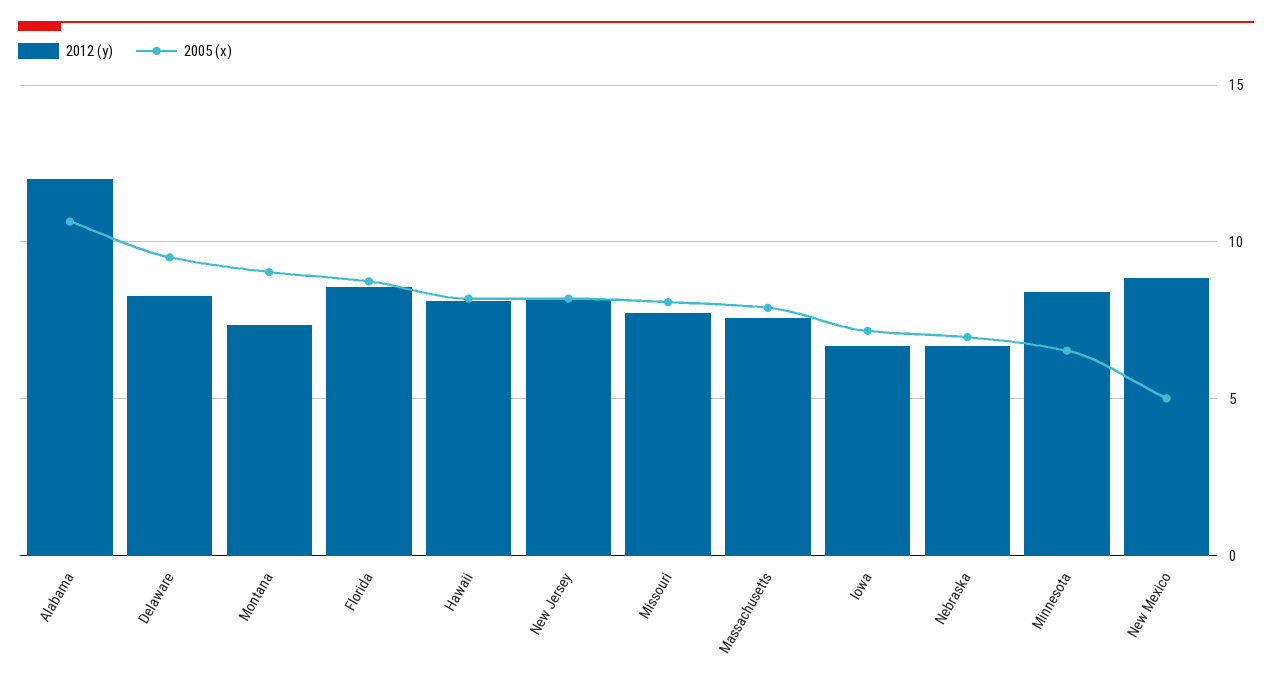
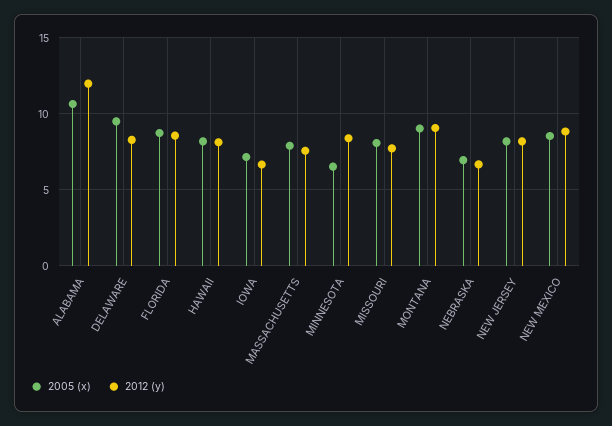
2012 (y), Montana: 7.5 -> 9
2005 (x), New Mexico: 5 -> 8.5

